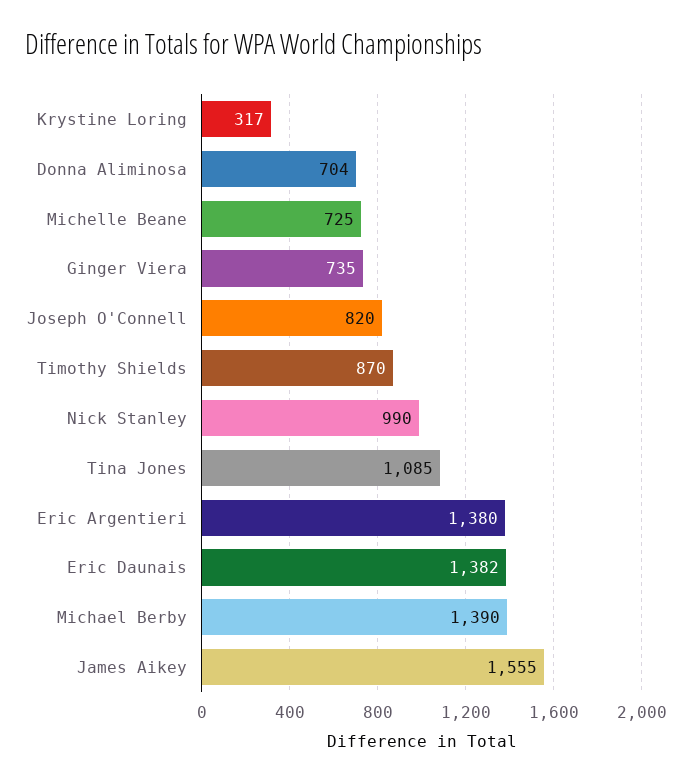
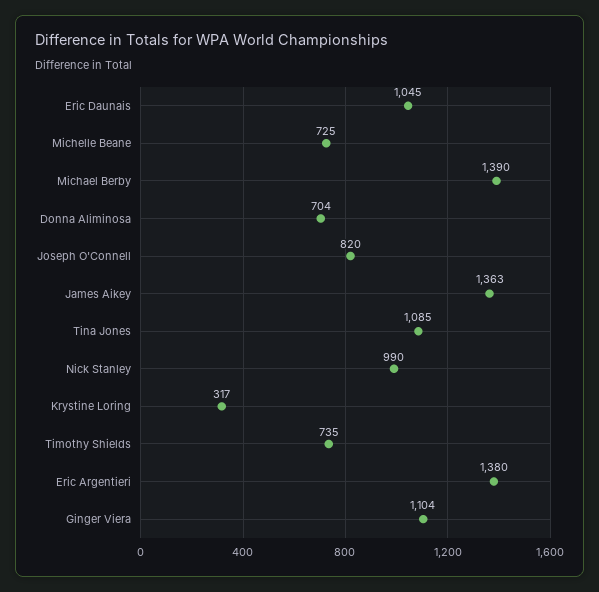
Ginger Viera: 735 -> 1104
Timothy Shields: 870 -> 735
Eric Daunais: 1382 -> 1045
James Aikey: 1555 -> 1363

